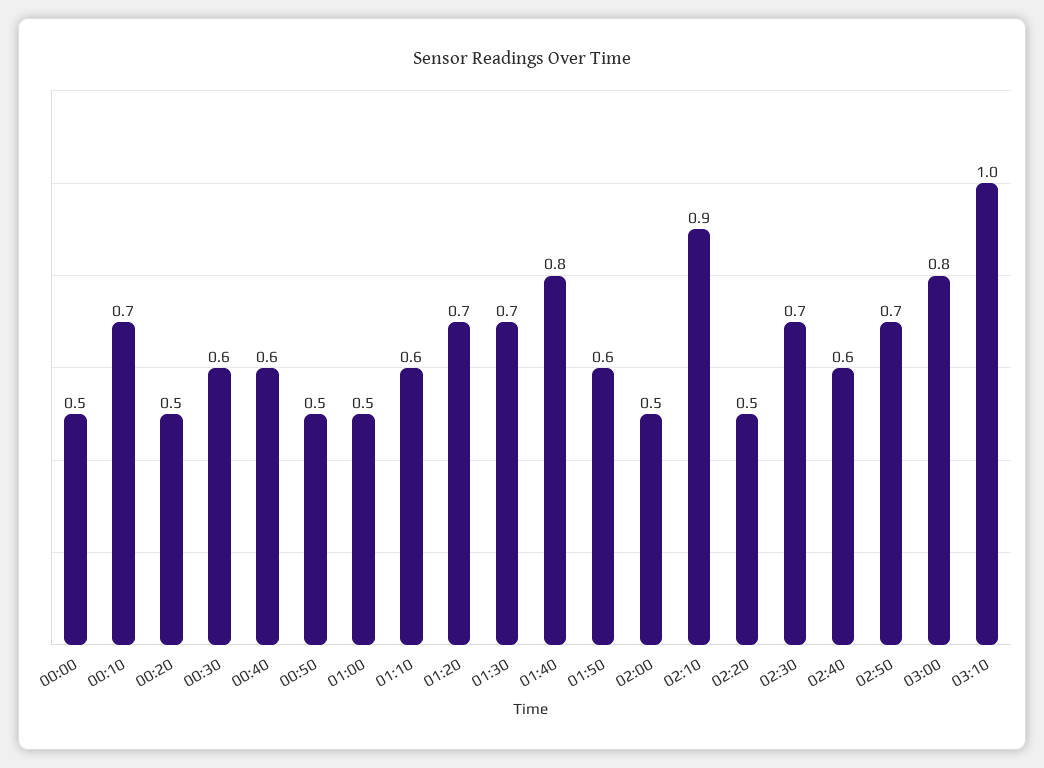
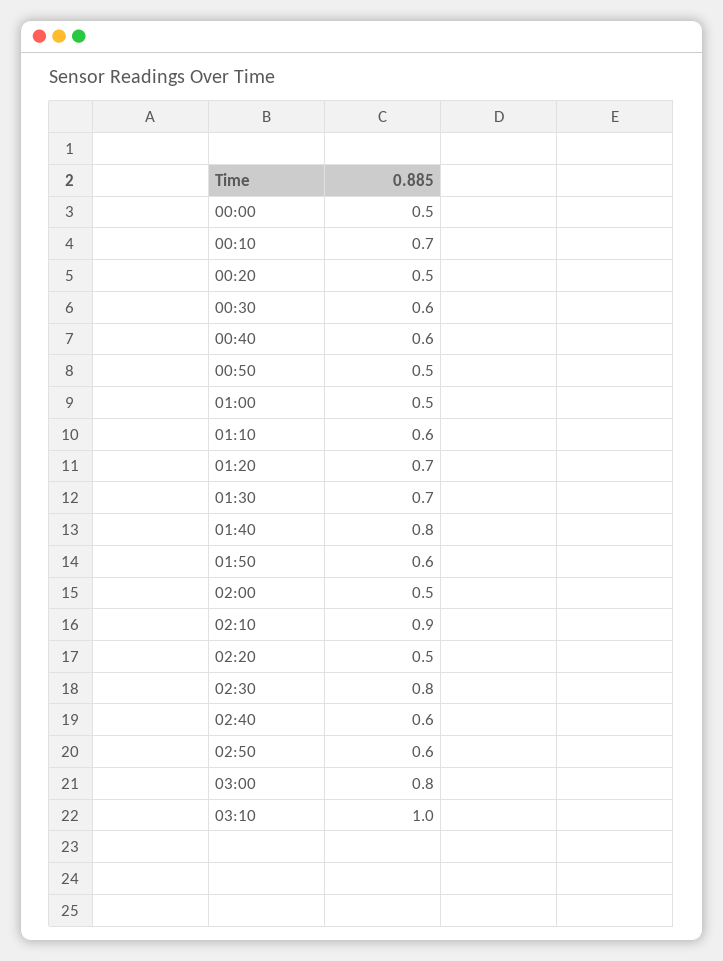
02:30: 0.7 -> 0.8
02:50: 0.7 -> 0.6

